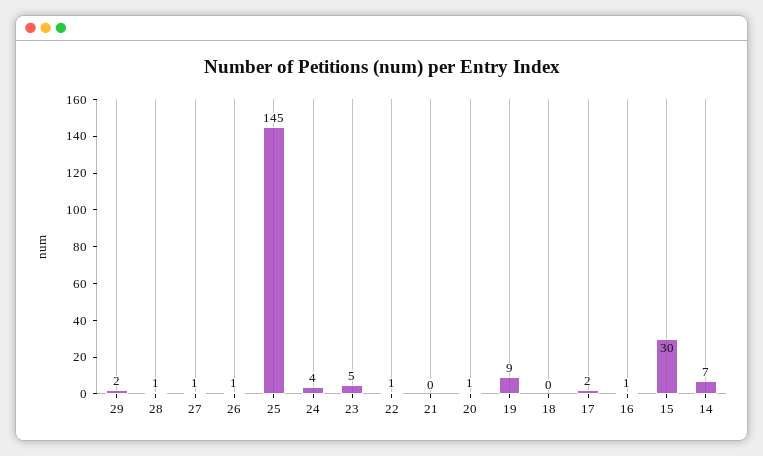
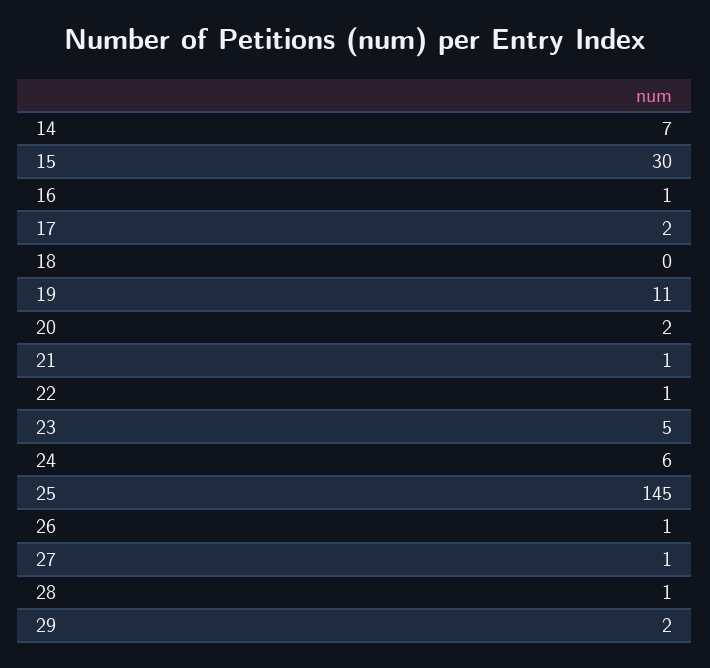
24: 4 -> 6
21: 0 -> 1
20: 1 -> 2
19: 9 -> 11

